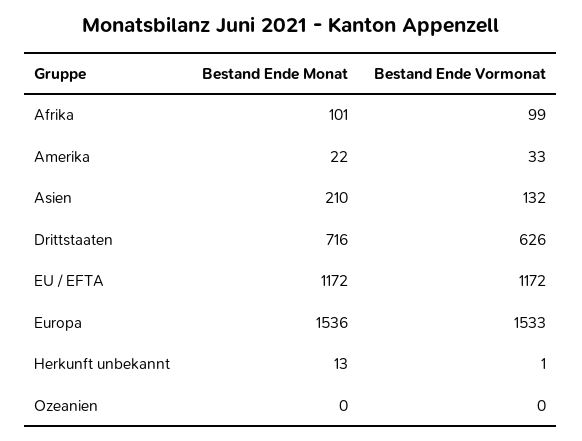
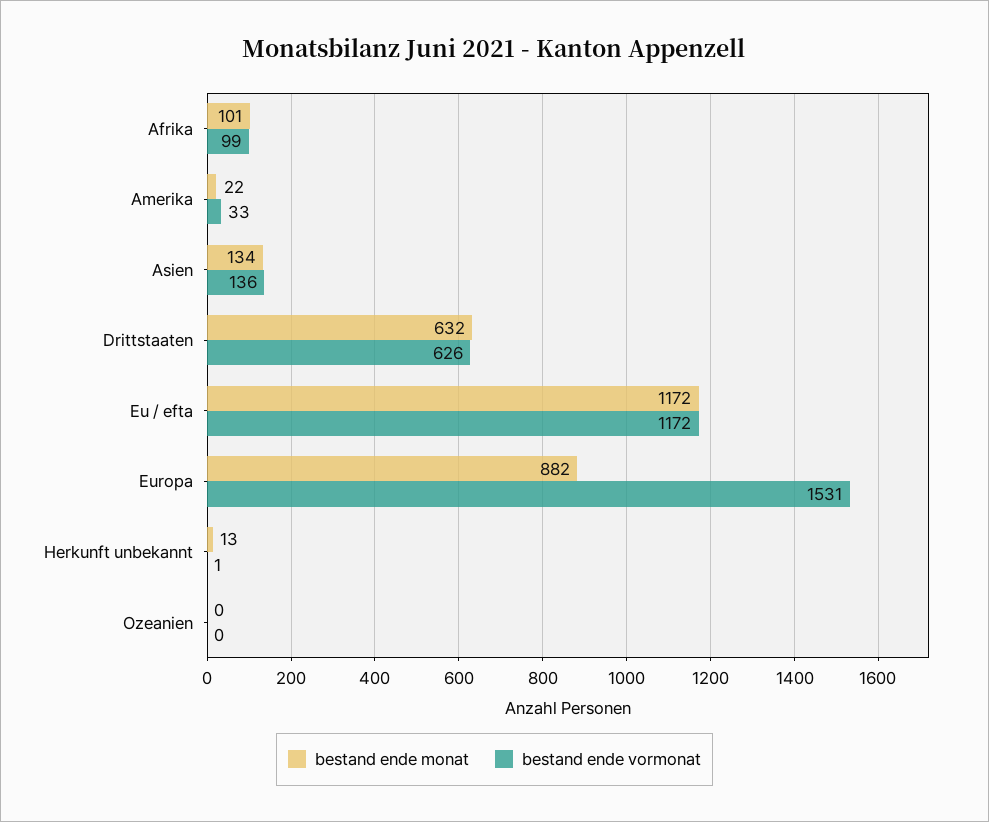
Bestand Ende Monat, Asien: 210 -> 134
Bestand Ende Vormonat, Asien: 132 -> 136
Bestand Ende Monat, Drittstaaten: 716 -> 632
Bestand Ende Monat, Europa: 1536 -> 882
Bestand Ende Vormonat, Europa: 1533 -> 1531

